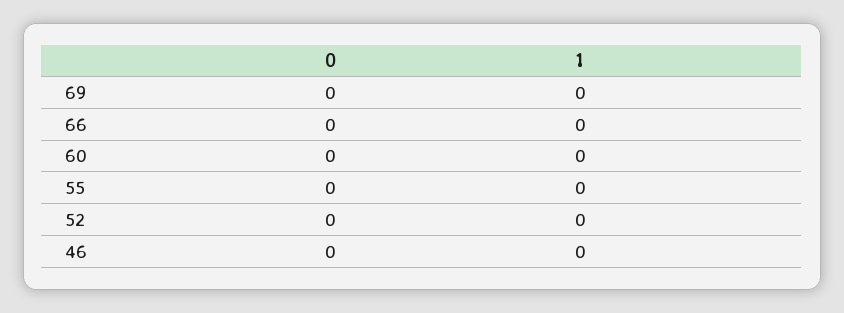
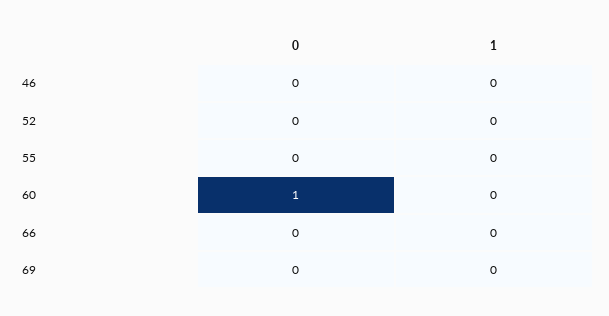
0, 60: 0 -> 1

